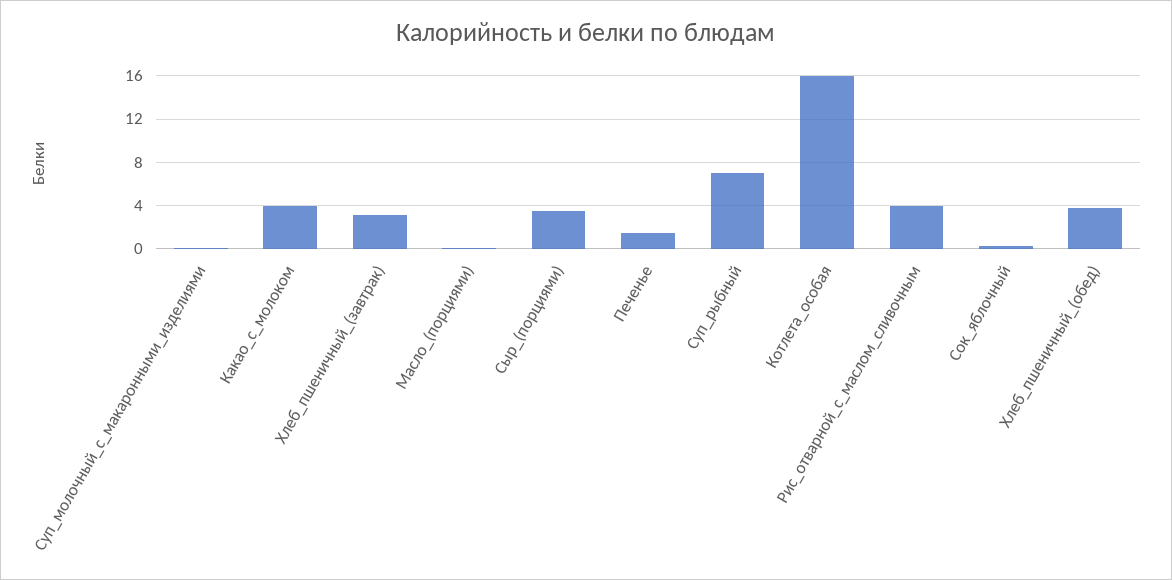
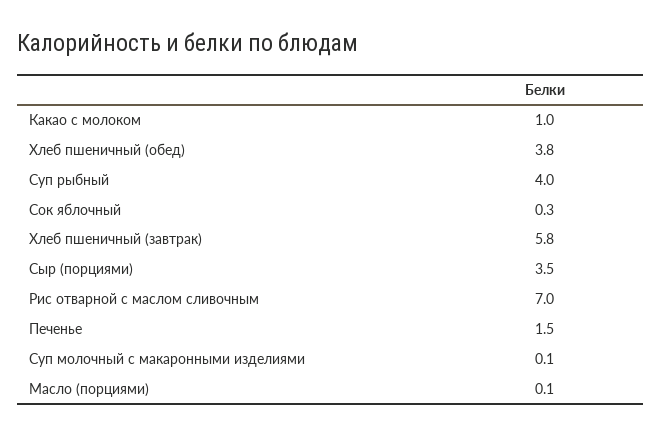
Какао_с_молоком: 4 -> 1
Хлеб_пшеничный_(завтрак): 3 -> 5.8
Суп_рыбный: 7 -> 4
Котлета_особая: 16 -> none
Рис_отварной_с_маслом_сливочным: 4 -> 7

